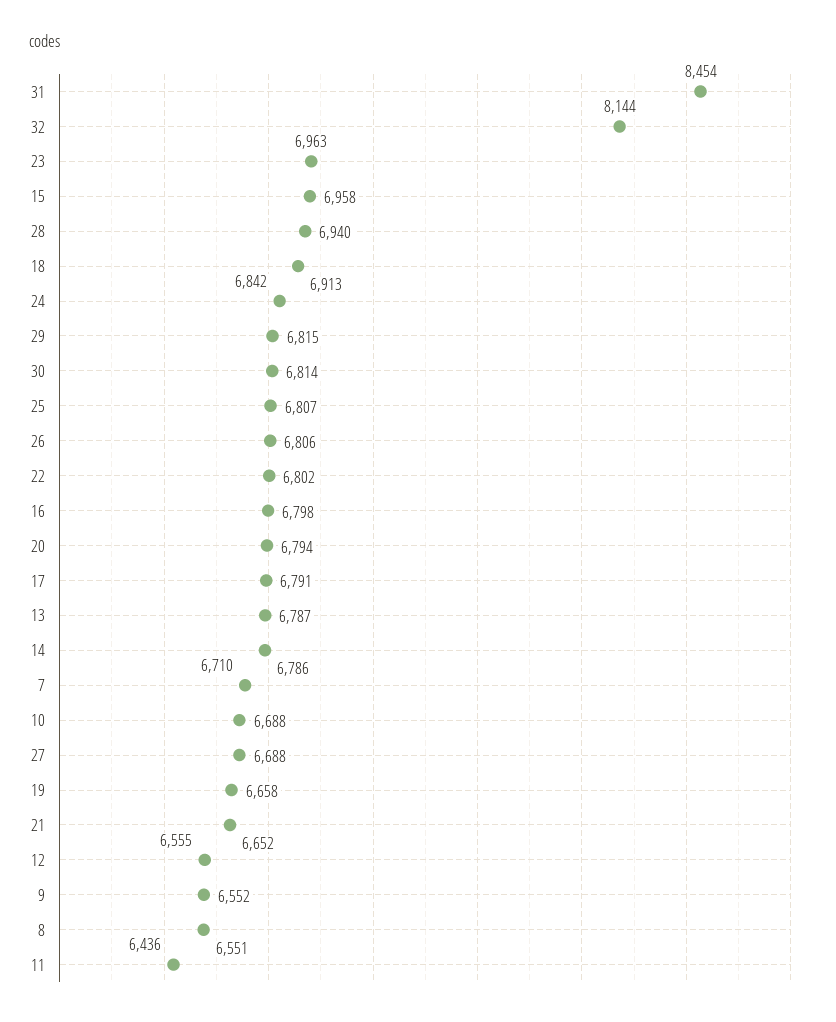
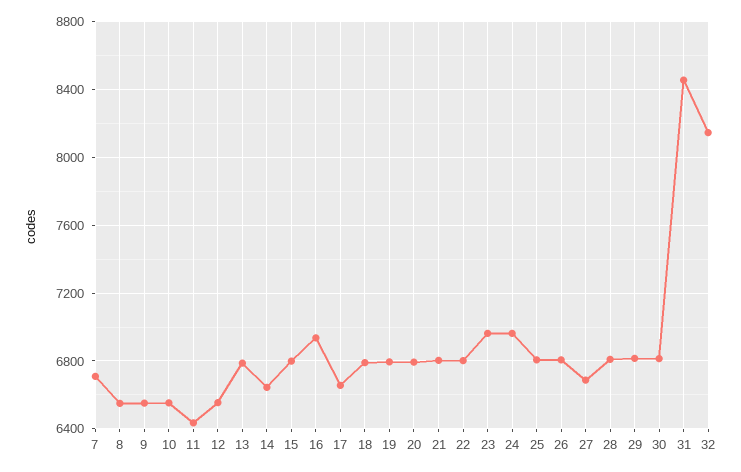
15: 6958 -> 6800
28: 6940 -> 6800
18: 6913 -> 6800
24: 6842 -> 6950
16: 6798 -> 6950
17: 6791 -> 6650
14: 6786 -> 6650
10: 6688 -> 6550
19: 6658 -> 6800
21: 6652 -> 6800

